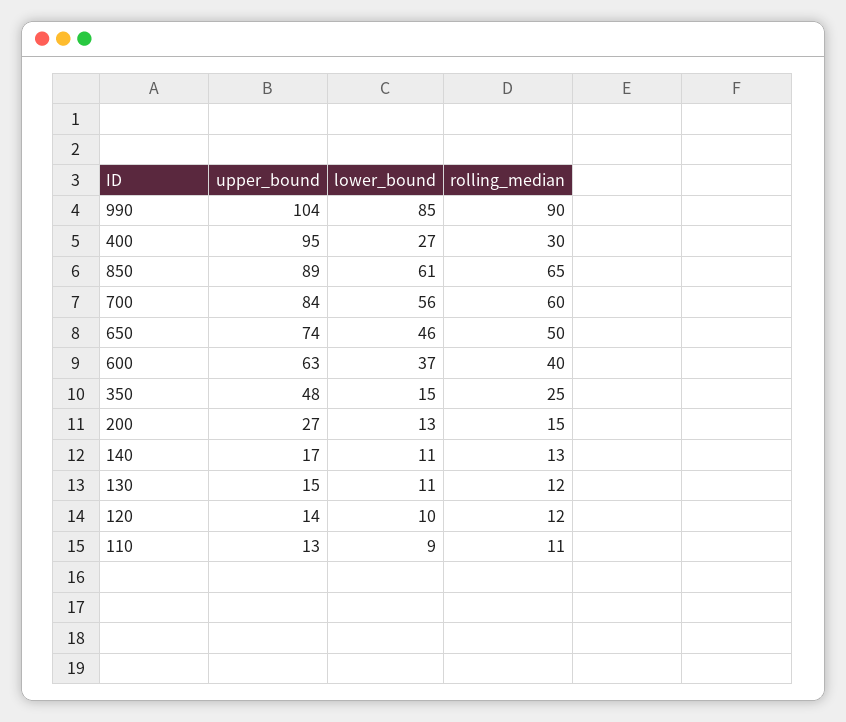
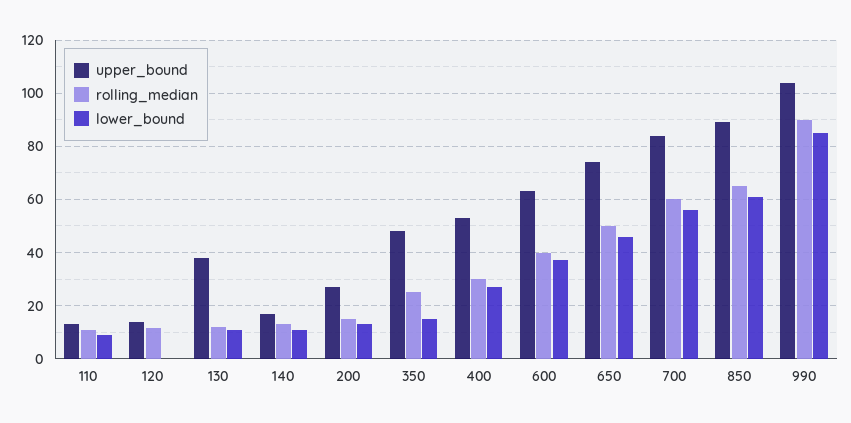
upper_bound, 400: 95 -> 52.5
upper_bound, 130: 15 -> 37.5
lower_bound, 120: 10 -> 0

